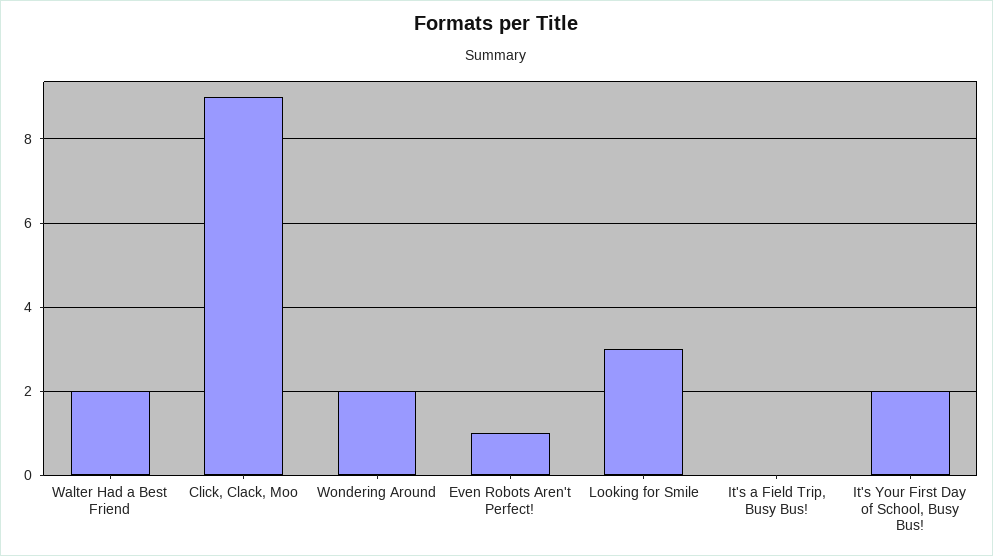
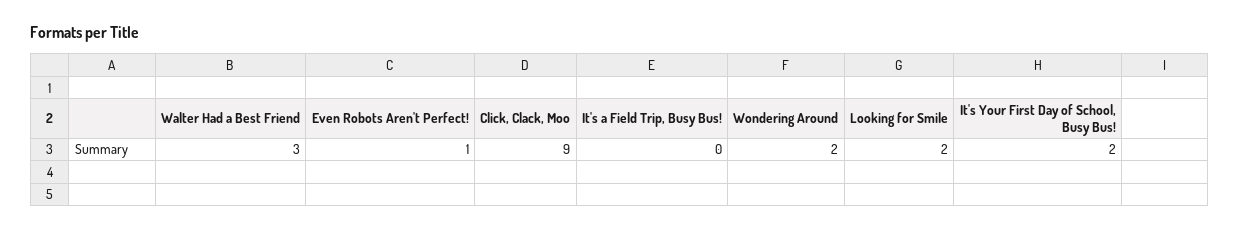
Walter Had a Best Friend: 2 -> 3
Looking for Smile: 3 -> 2

